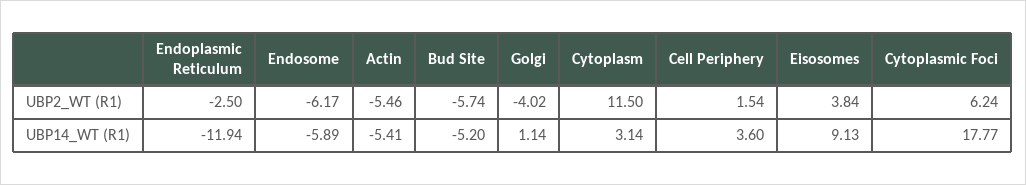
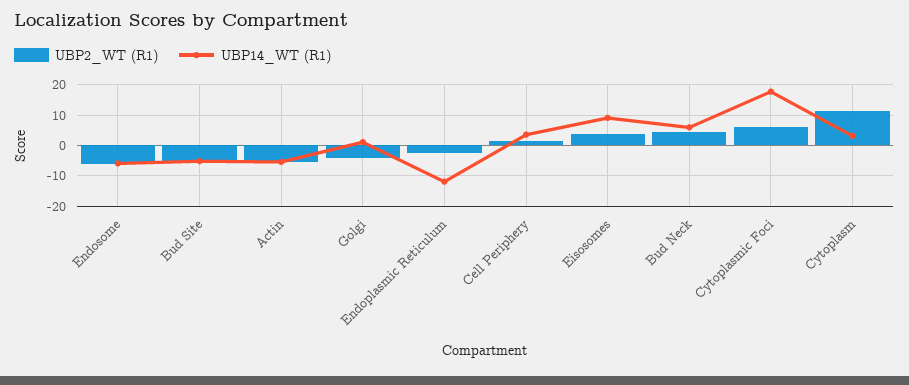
UBP2_WT (R1), Bud Neck: none -> 4
UBP14_WT (R1), Bud Neck: none -> 6

